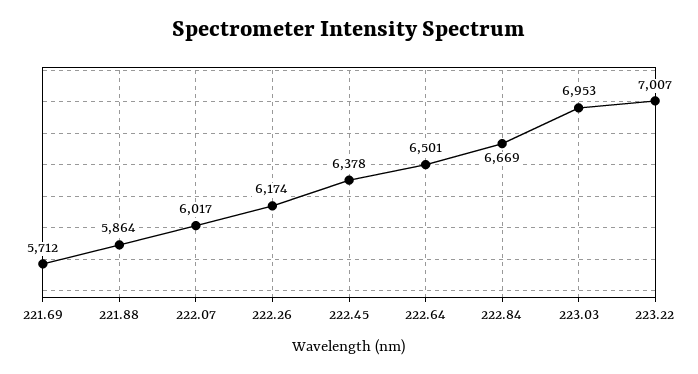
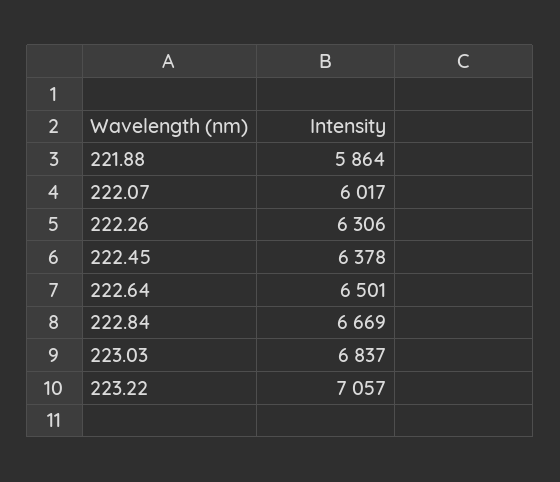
221.69: 5712 -> none
222.26: 6174 -> 6306
223.03: 6953 -> 6837
223.22: 7007 -> 7057

